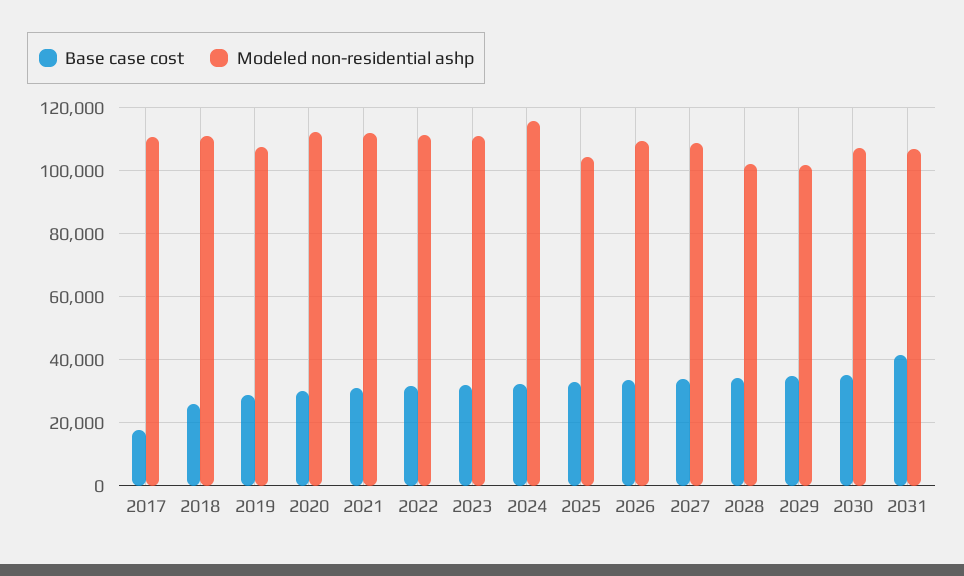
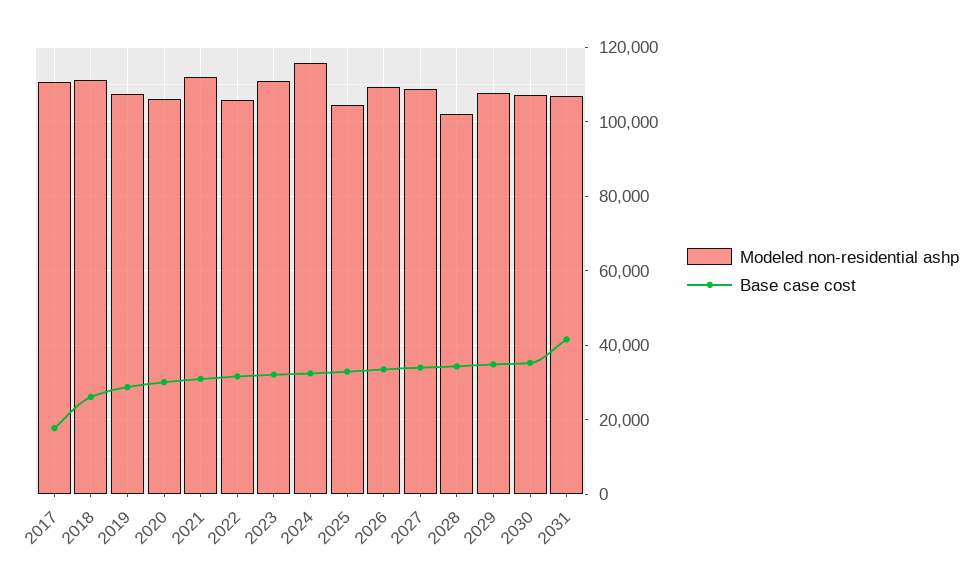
Modeled non-residential ashp, 2020: 112000 -> 106000
Modeled non-residential ashp, 2022: 112000 -> 106000
Modeled non-residential ashp, 2029: 102000 -> 108000

